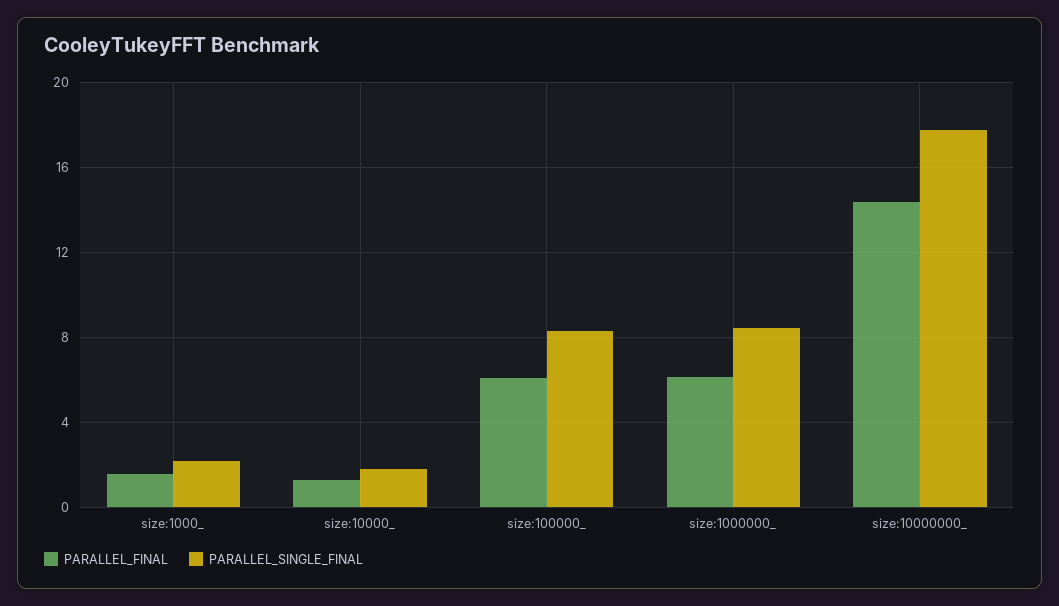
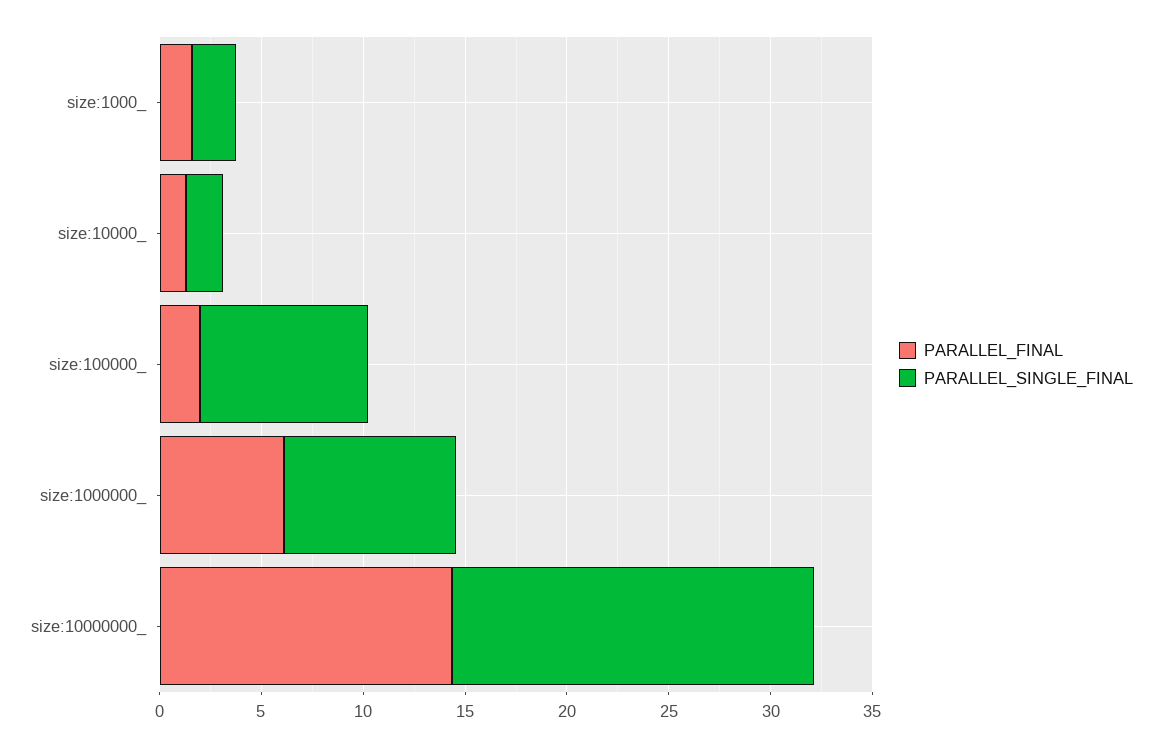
PARALLEL_FINAL, size:100000_: 6 -> 2

